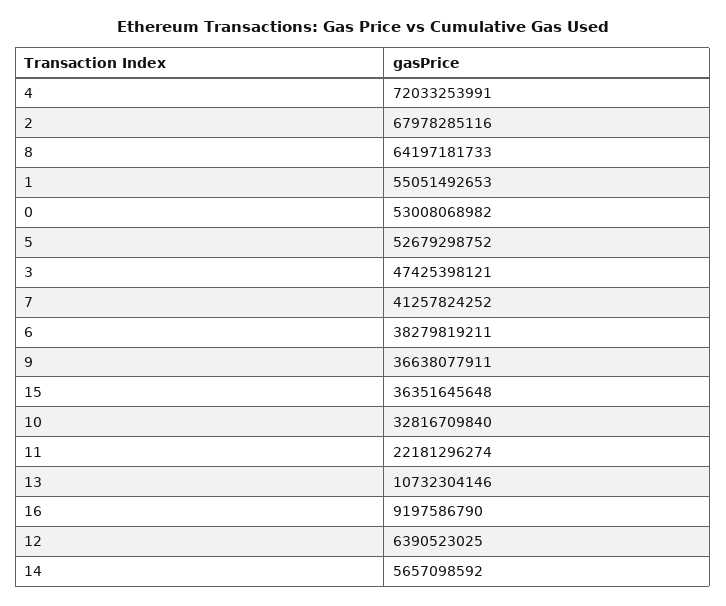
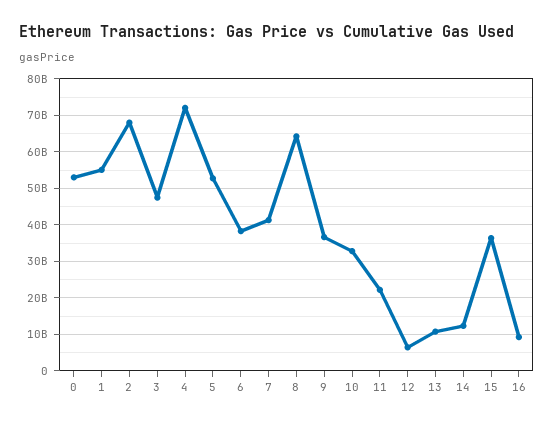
14: 5657098592 -> 12000000000

